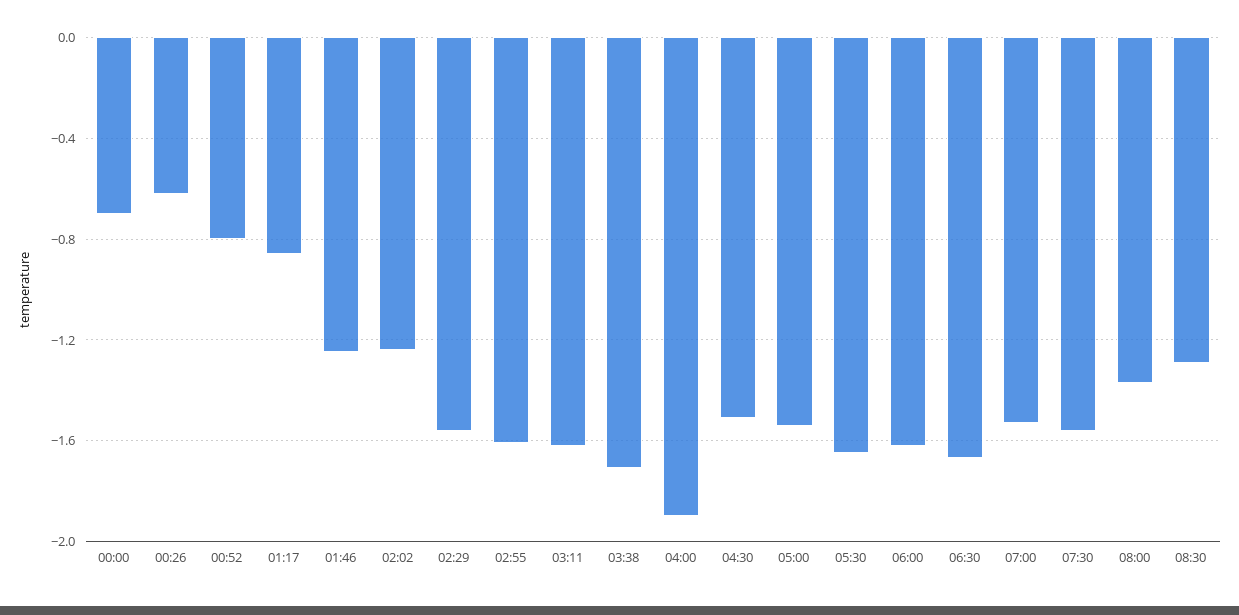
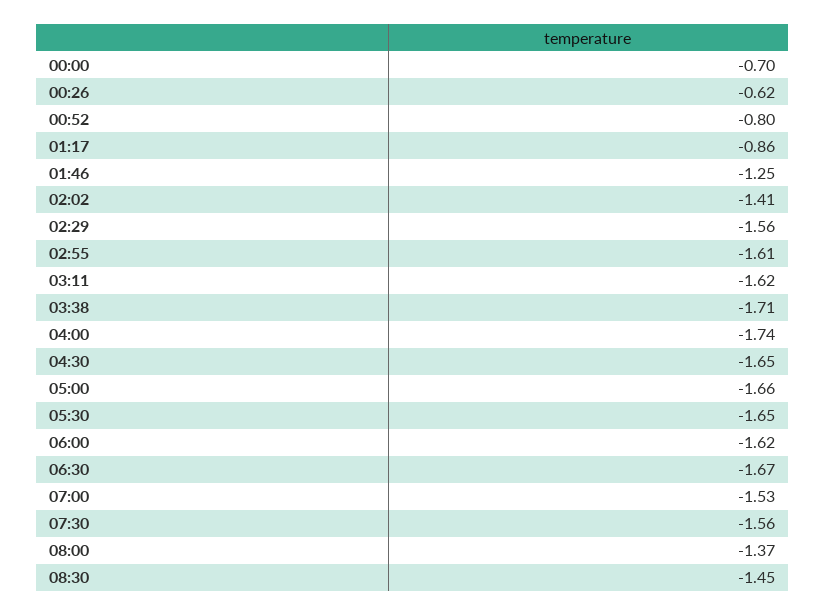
02:02: -1.25 -> -1.41
04:00: -1.9 -> -1.74
04:30: -1.5 -> -1.65
05:00: -1.55 -> -1.66
08:30: -1.3 -> -1.45

